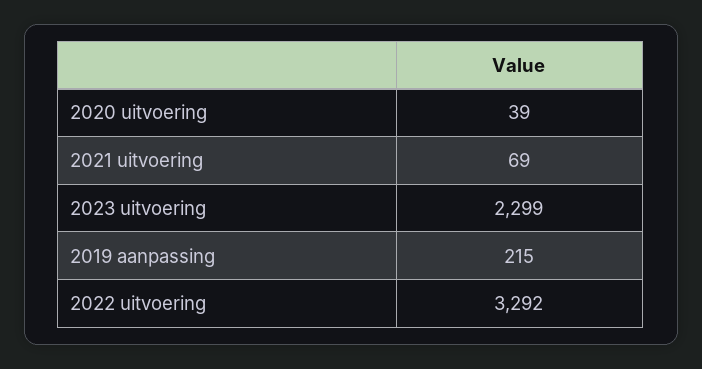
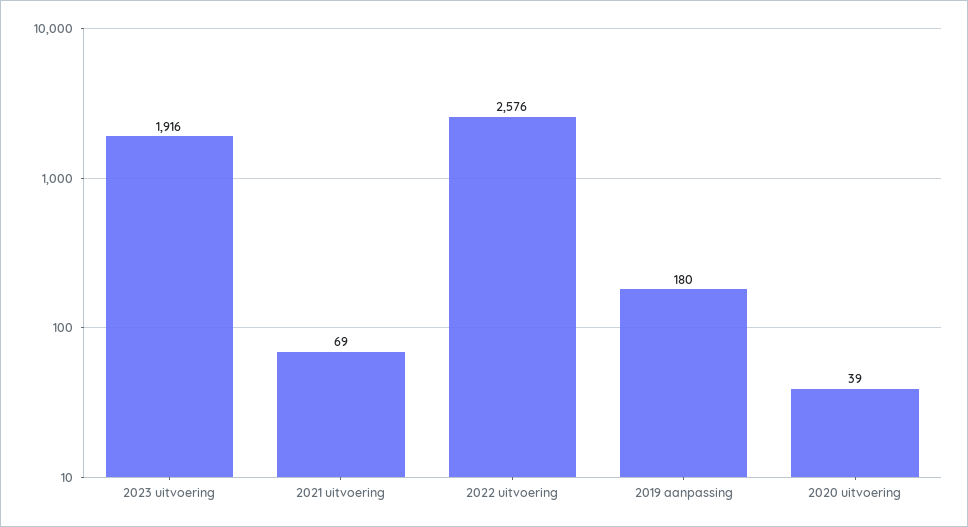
2023 uitvoering: 2299 -> 1916
2019 aanpassing: 215 -> 180
2022 uitvoering: 3292 -> 2576

